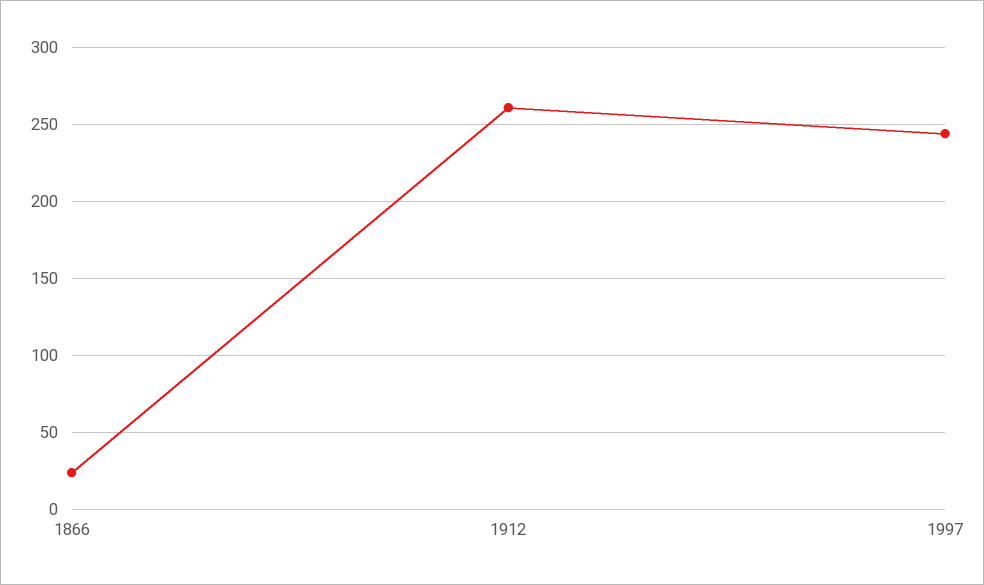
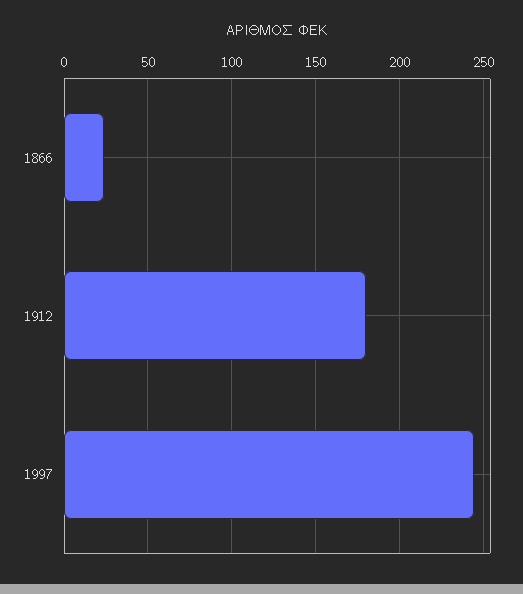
1912: 260 -> 180

